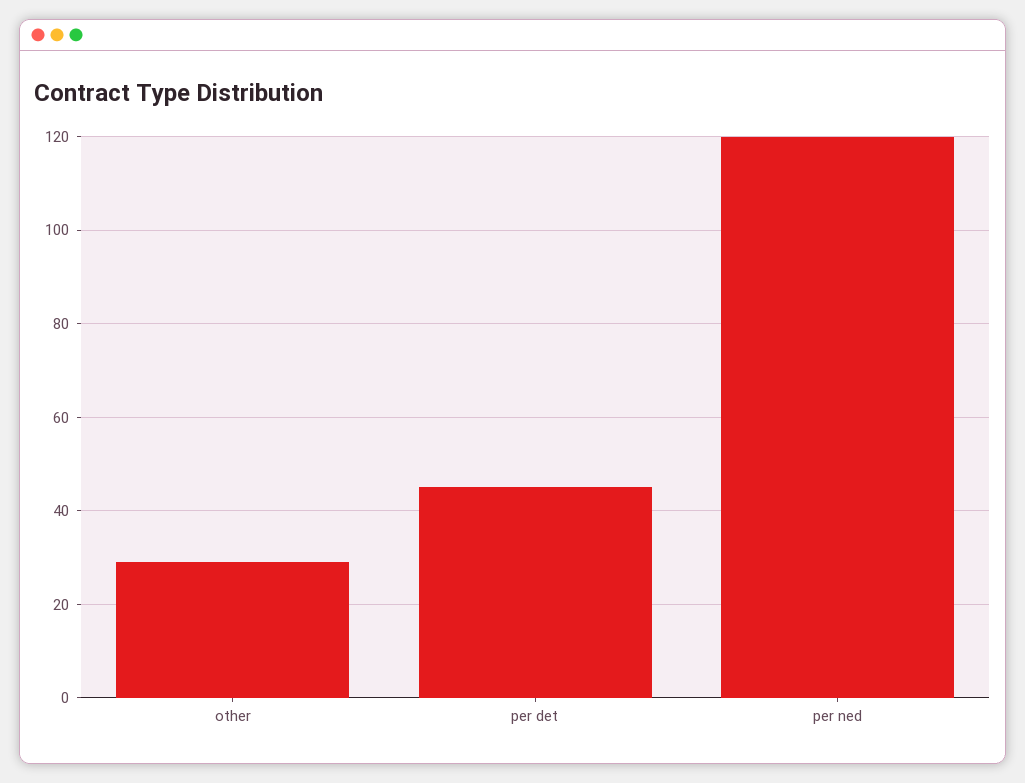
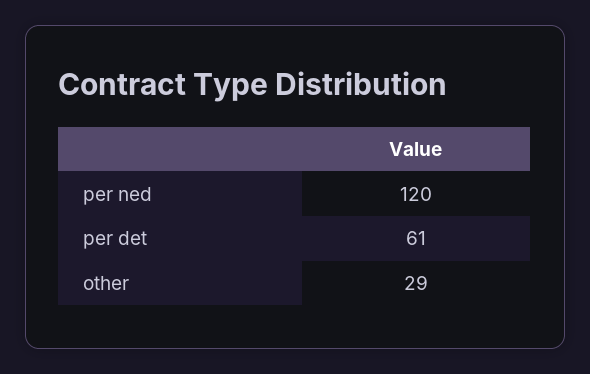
per det: 45 -> 61

